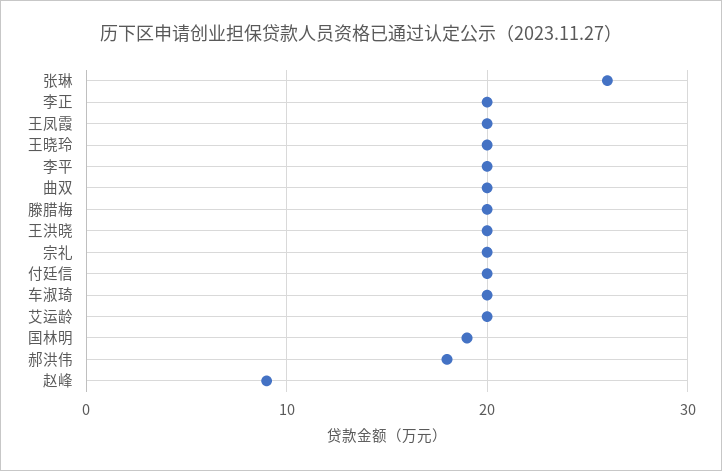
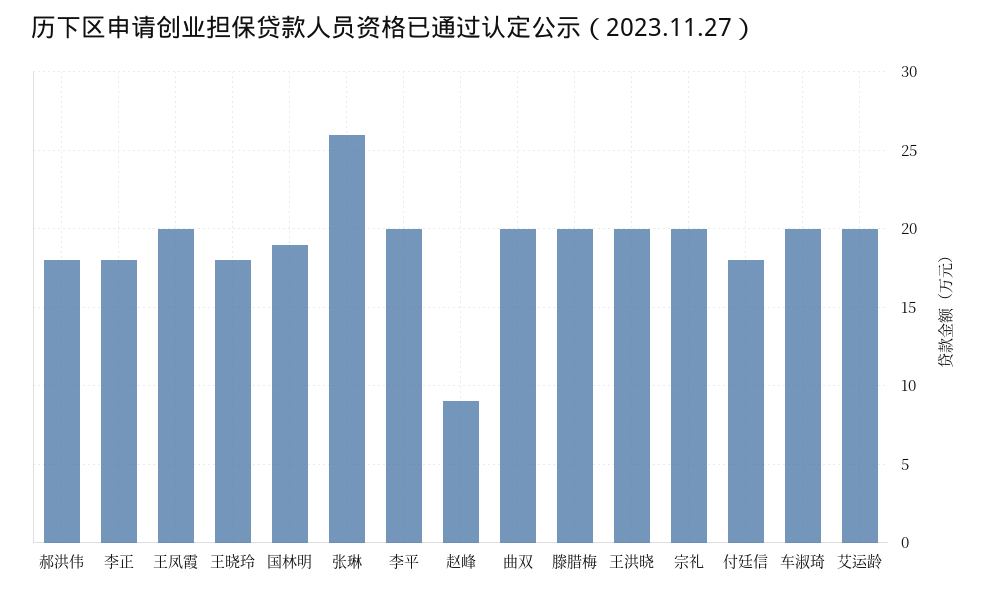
李正: 20 -> 18
王晓玲: 20 -> 18
付廷信: 20 -> 18

